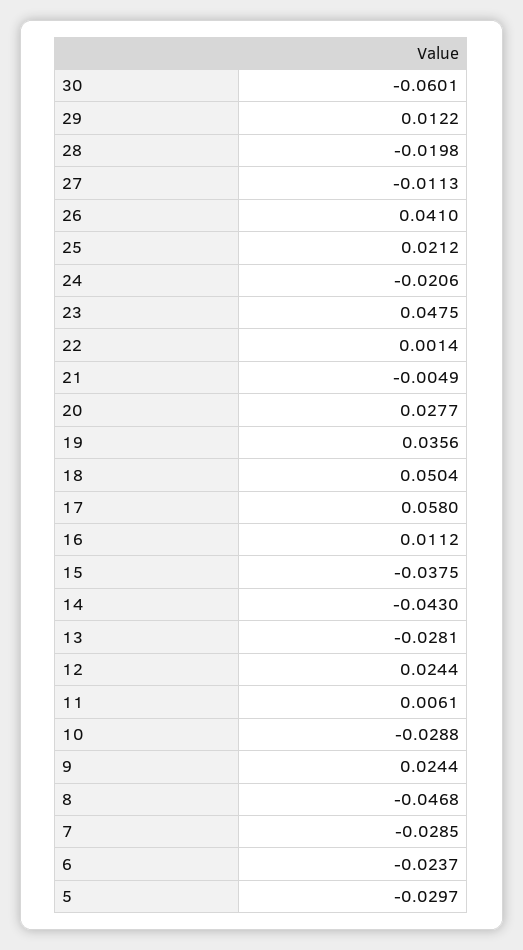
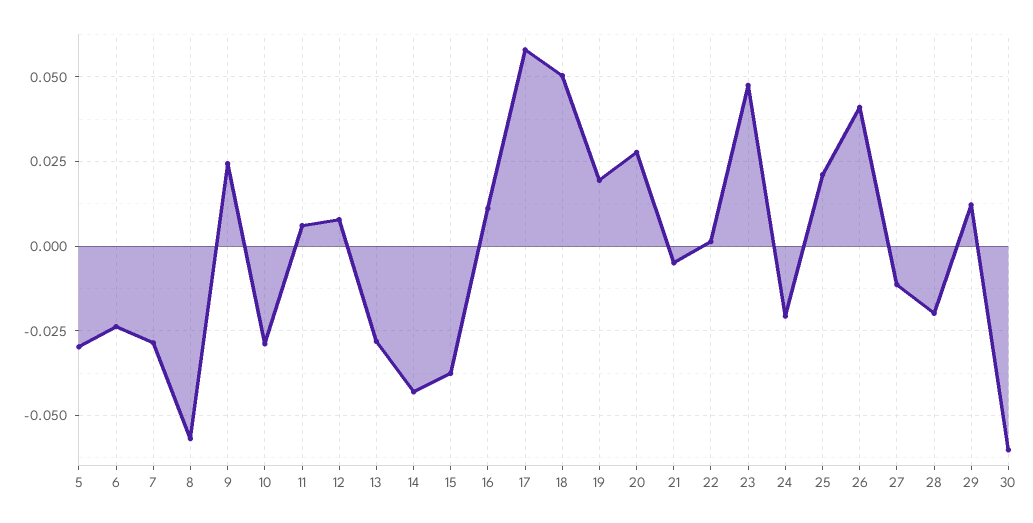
19: 0.0356 -> 0.02
12: 0.0244 -> 0.0075
8: -0.0468 -> -0.0575

